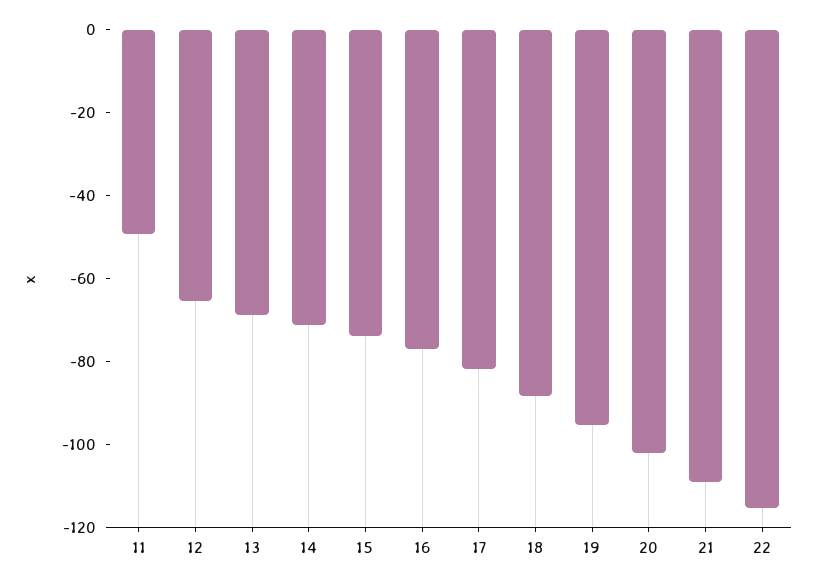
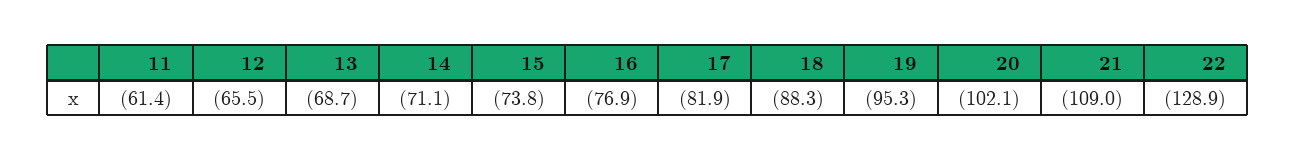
11: -50 -> -61.4
22: -115 -> -128.9

